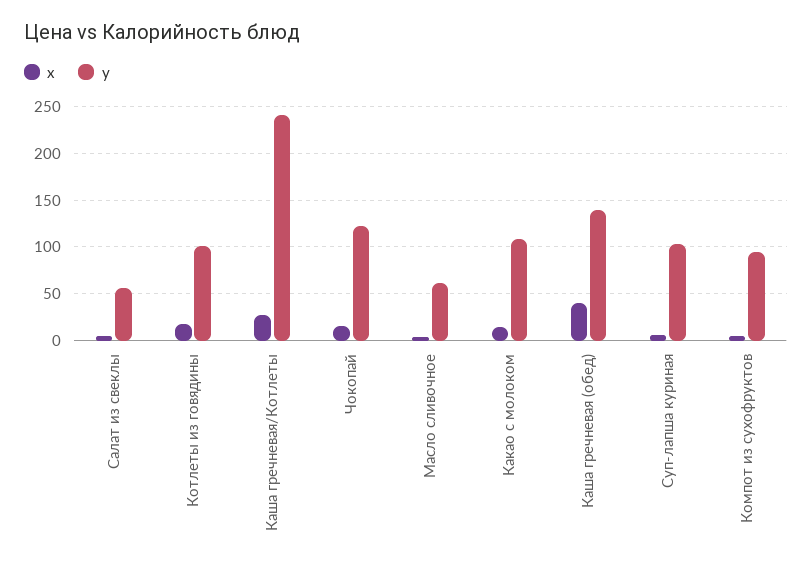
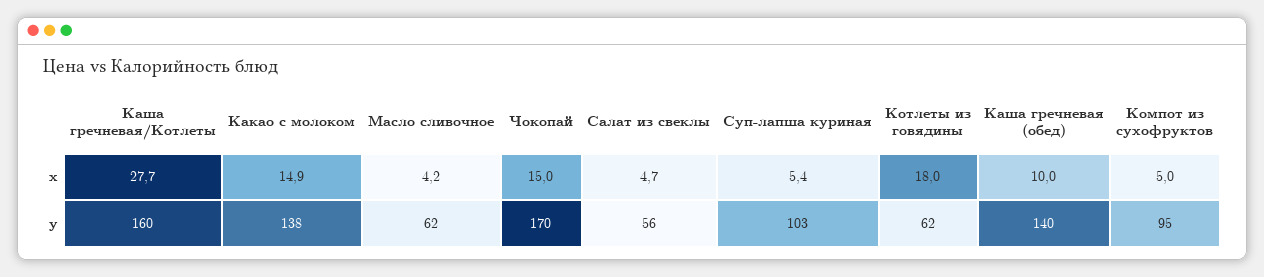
y, Котлеты из говядины: 100 -> 62
y, Каша гречневая/Котлеты: 240 -> 160
y, Чокопай: 120 -> 170
y, Какао с молоком: 110 -> 138
x, Каша гречневая (обед): 40 -> 10

